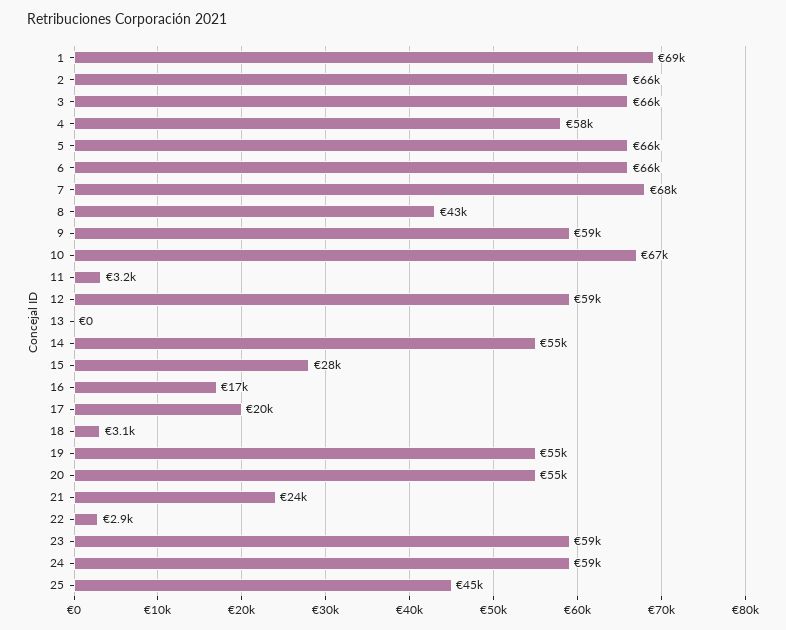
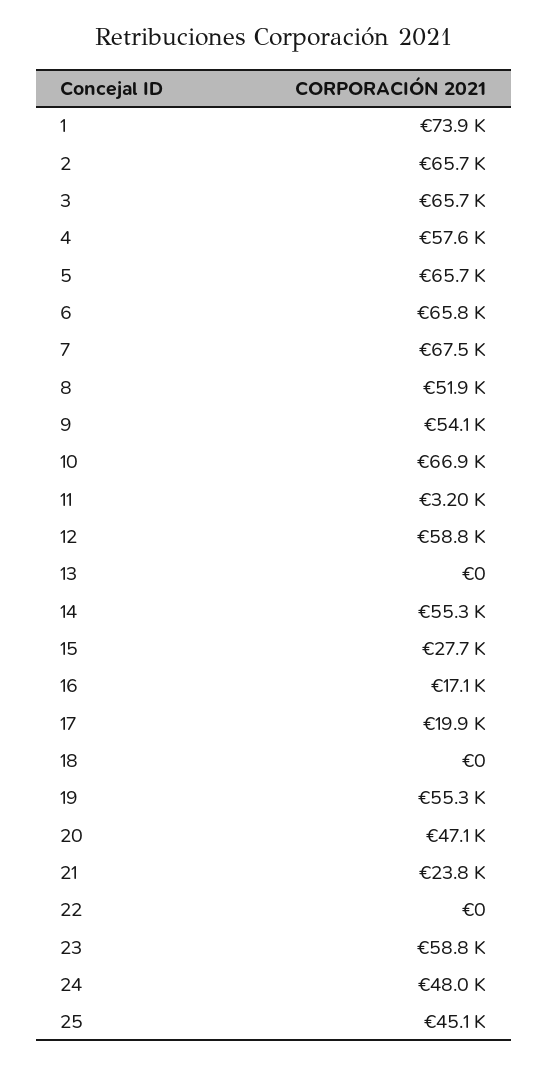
1: 69000 -> 73900
8: 43000 -> 51900
9: 59000 -> 54100
18: 3100 -> 0
20: 55000 -> 47100
22: 2900 -> 0
24: 59000 -> 48000

